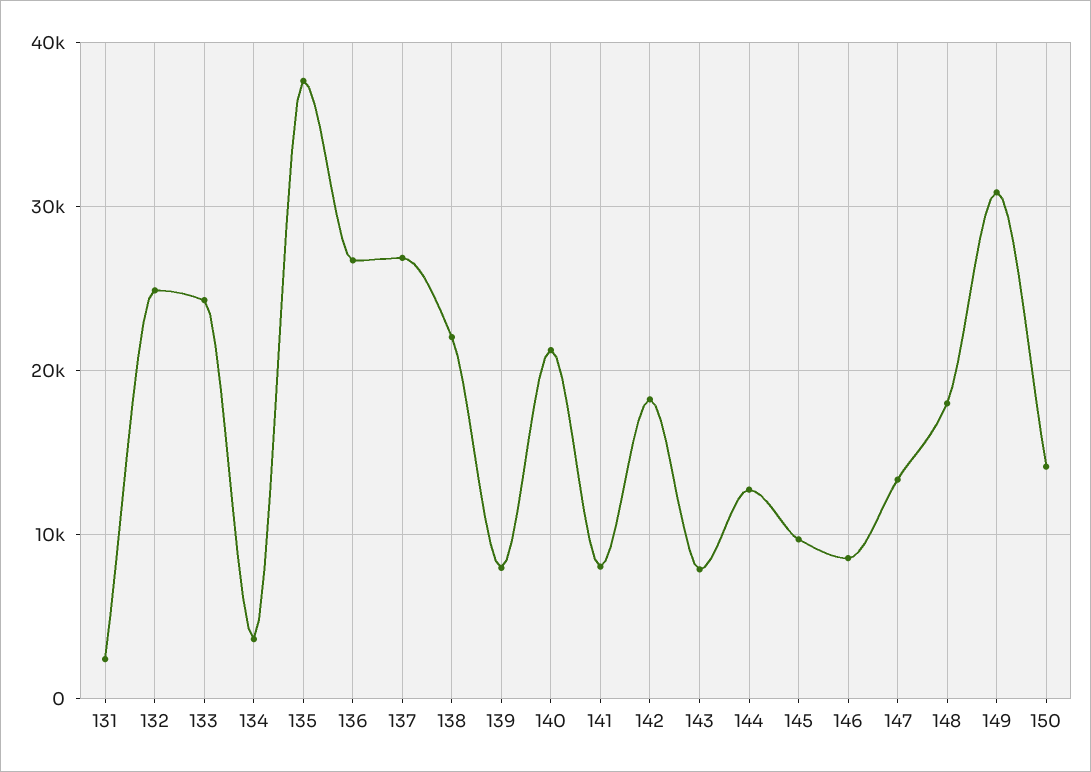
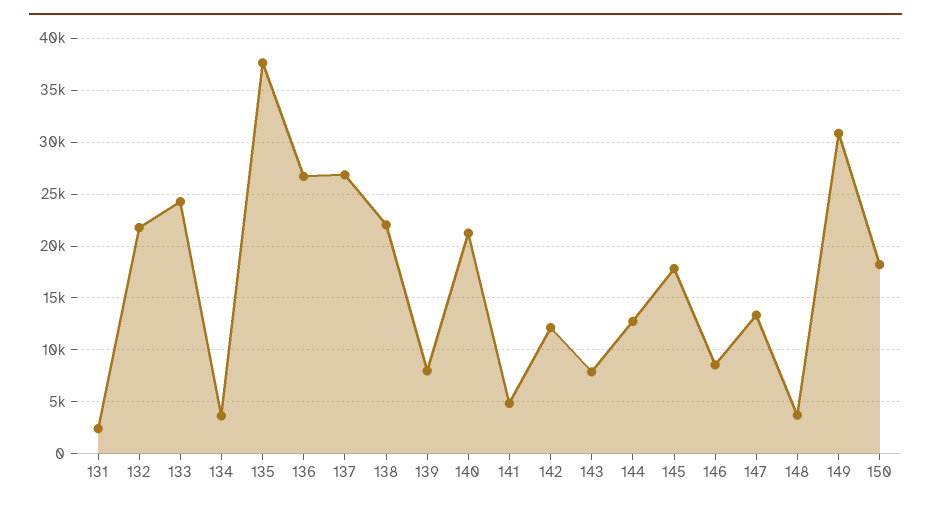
132: 25000 -> 22000
141: 8000 -> 5000
142: 18000 -> 12000
145: 10000 -> 18000
148: 18000 -> 4000
150: 14000 -> 18000

